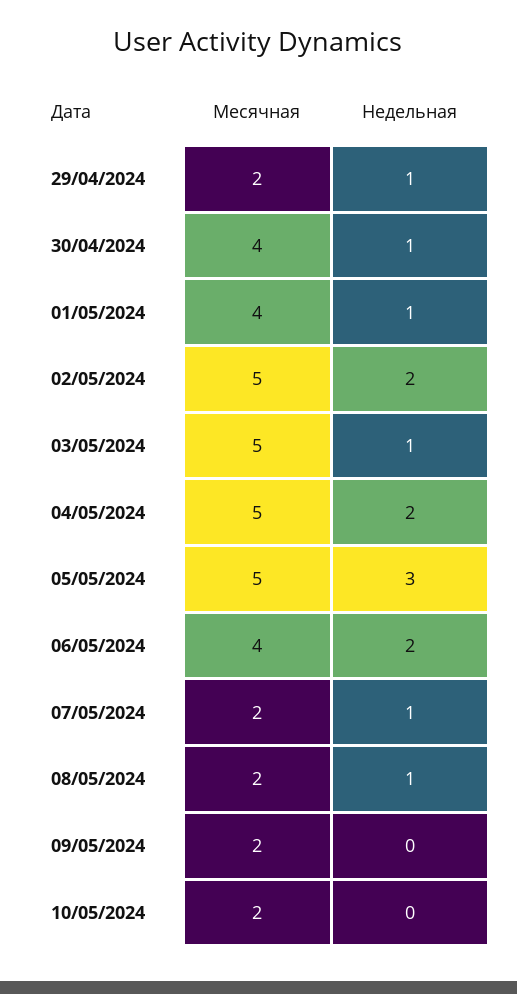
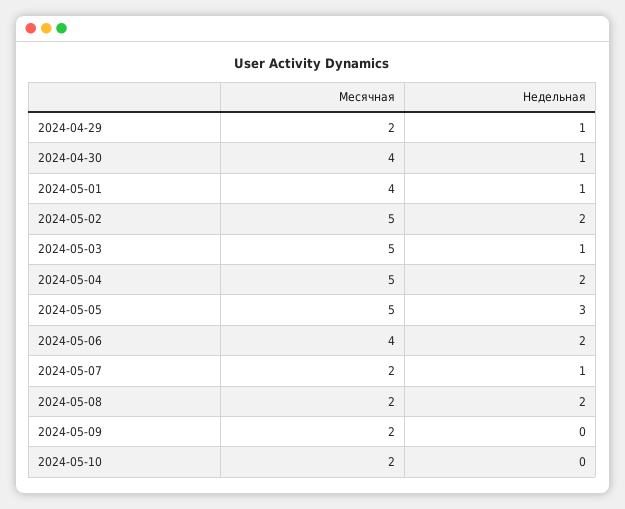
Недельная, 08/05/2024: 1 -> 2

